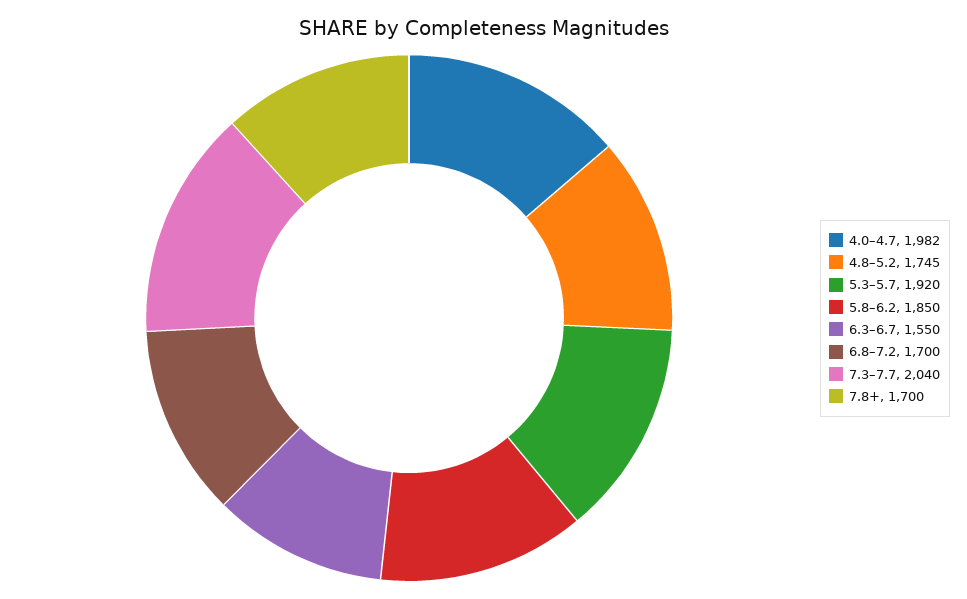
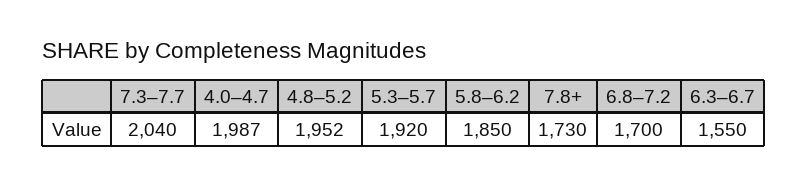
4.0–4.7: 1982 -> 1987
4.8–5.2: 1745 -> 1952
7.8+: 1700 -> 1730

